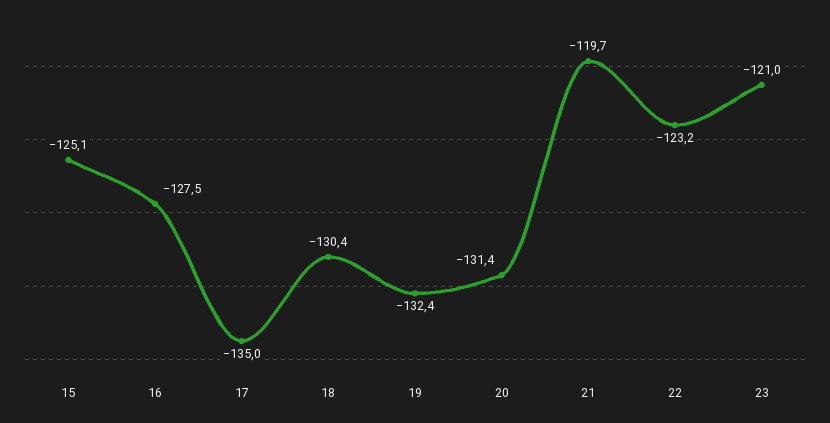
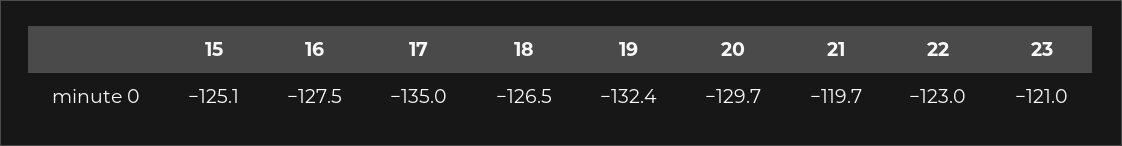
18: -130.4 -> -126.5
20: -131.4 -> -129.7
22: -123.2 -> -123

